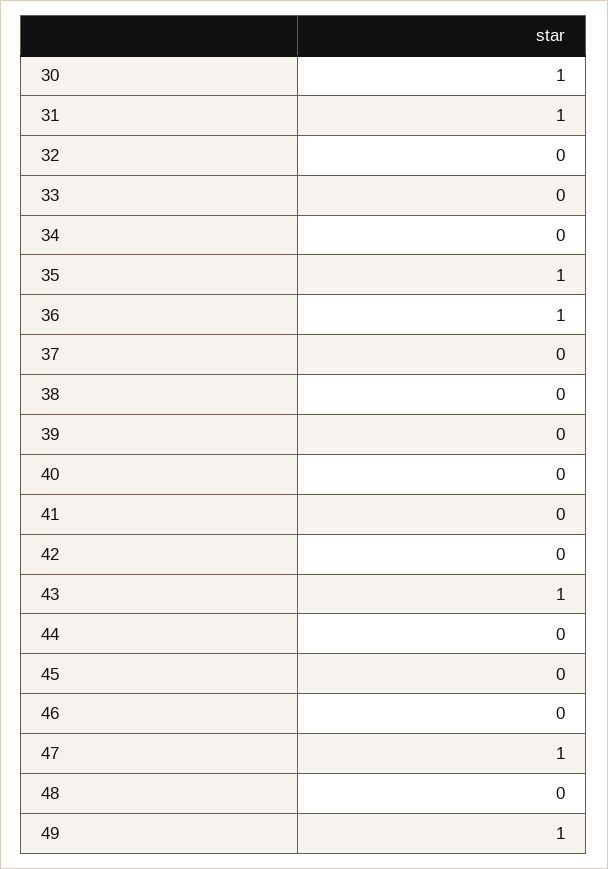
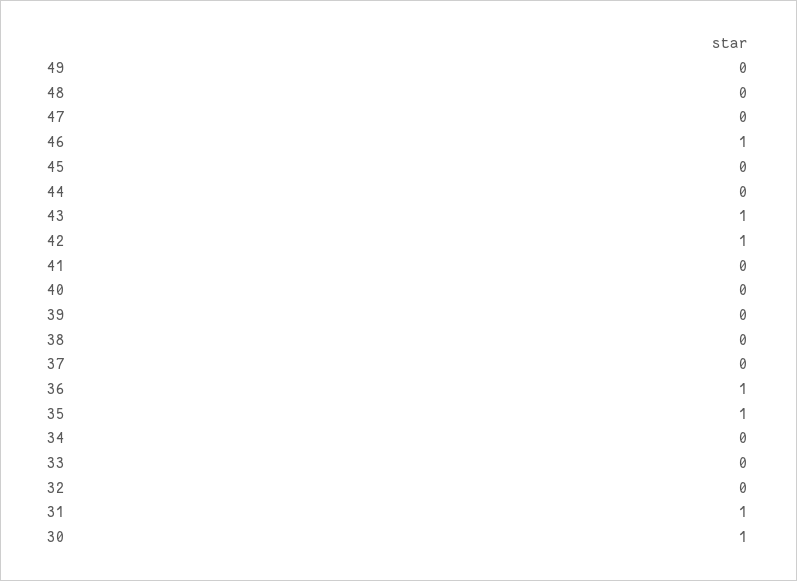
42: 0 -> 1
46: 0 -> 1
47: 1 -> 0
49: 1 -> 0

